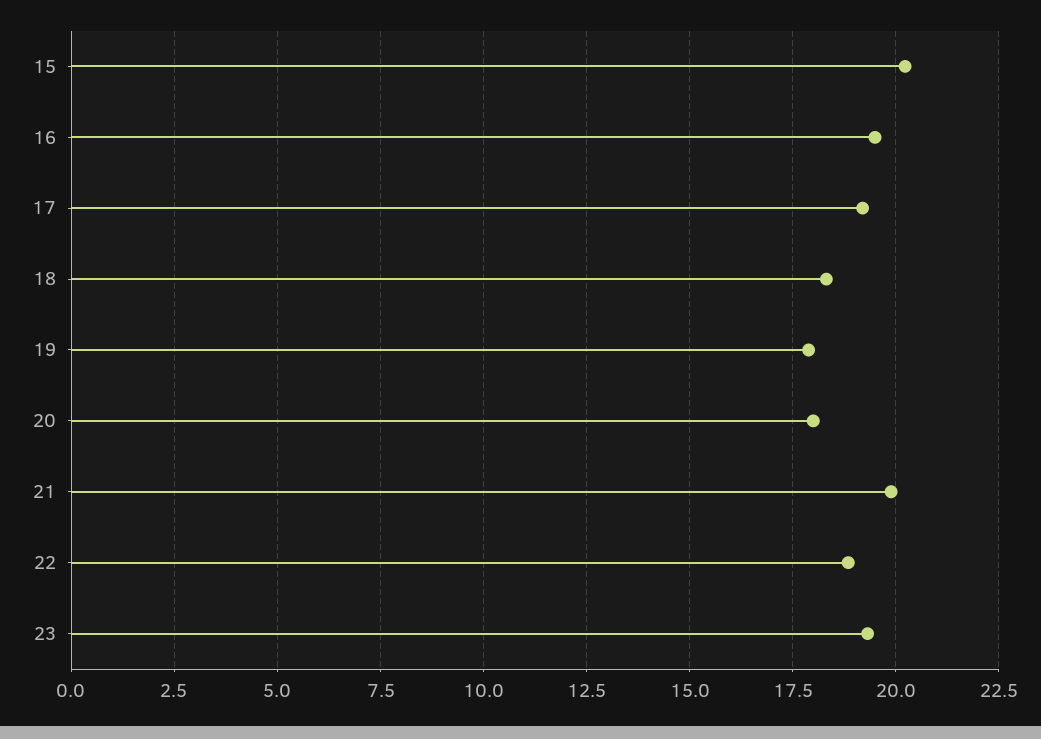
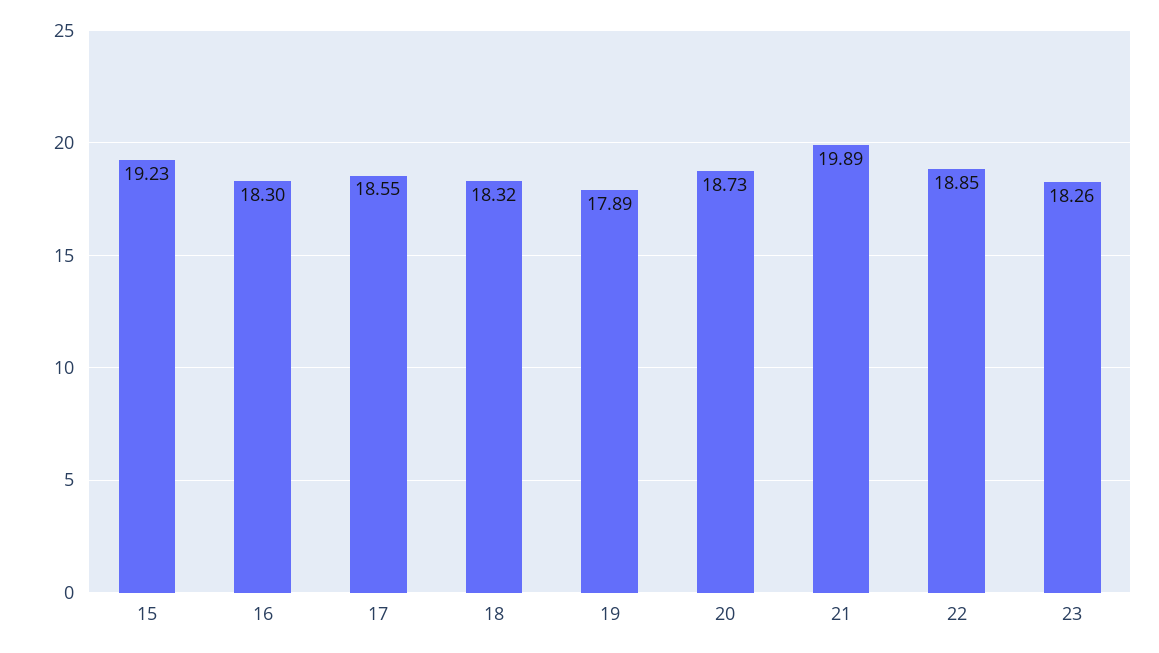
15: 20.25 -> 19.23
16: 19.5 -> 18.3
17: 19.25 -> 18.55
20: 18 -> 18.73
23: 19.25 -> 18.26

